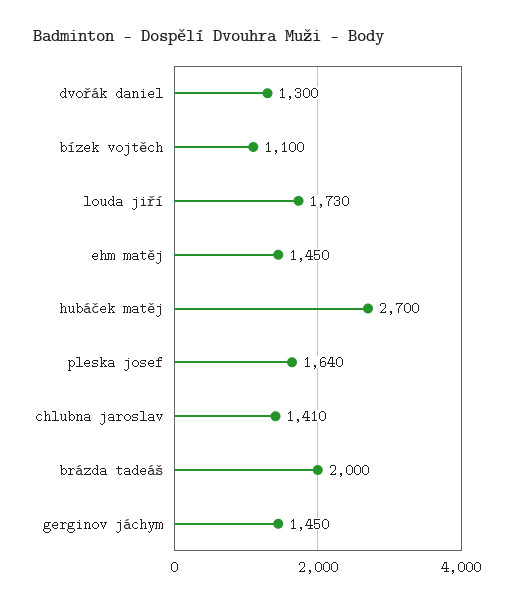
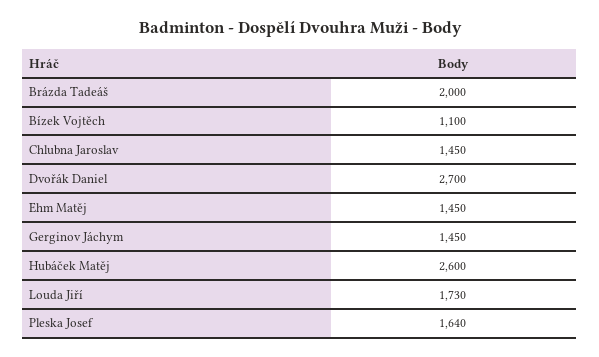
dvořák daniel: 1300 -> 2700
hubáček matěj: 2700 -> 2600
chlubna jaroslav: 1410 -> 1450

